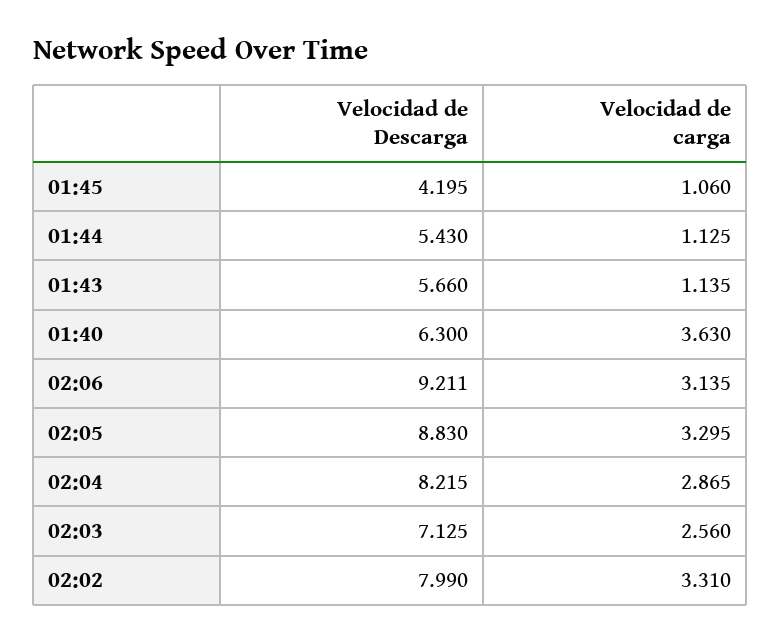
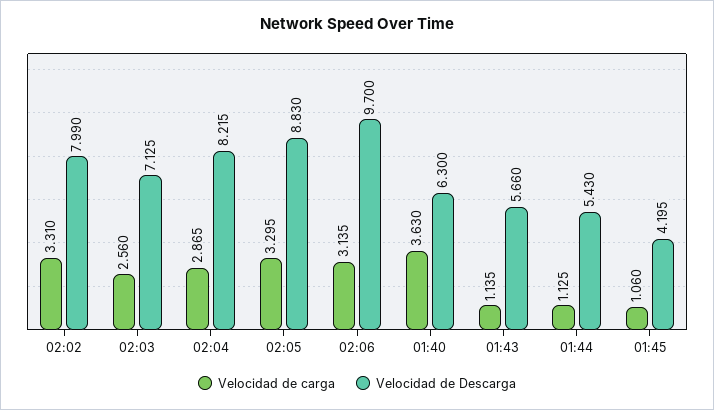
Velocidad de Descarga, 02:06: 9.211 -> 9.7

